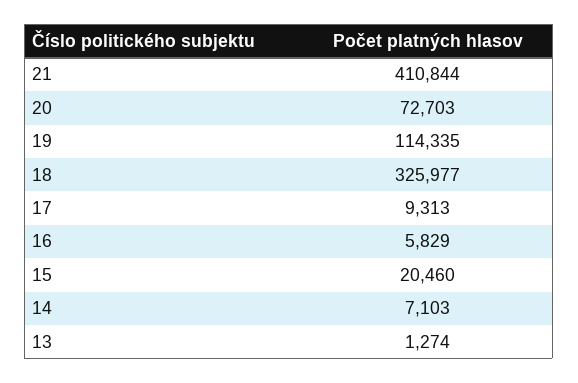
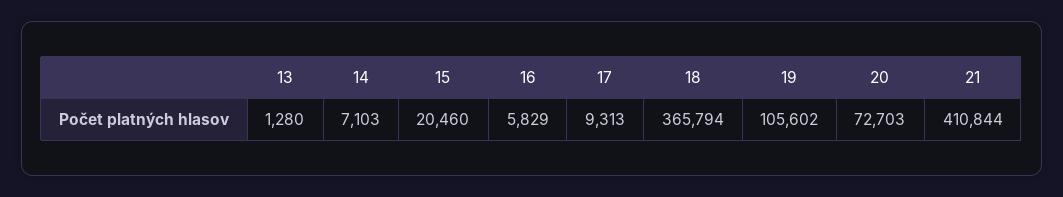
19: 114335 -> 105602
18: 325977 -> 365794
13: 1274 -> 1280

